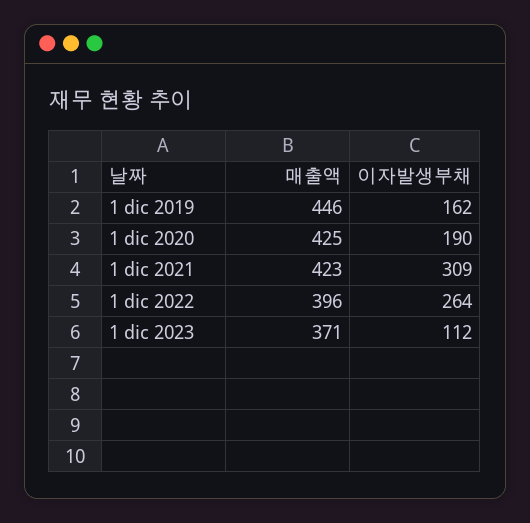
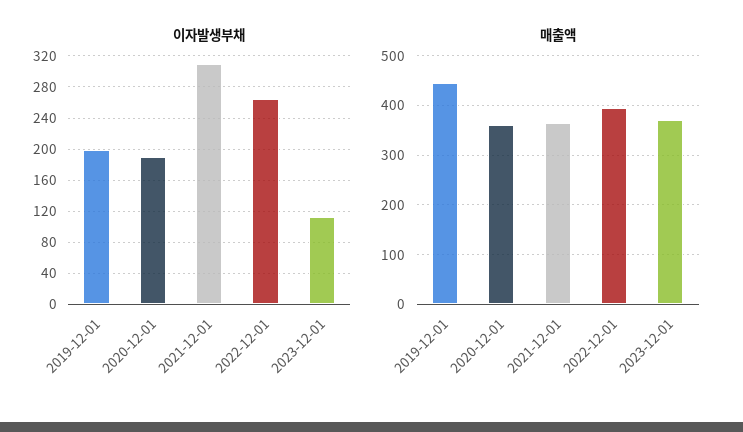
이자발생부채, 1 dic 2019: 162 -> 200
매출액, 1 dic 2020: 425 -> 360
매출액, 1 dic 2021: 423 -> 360

